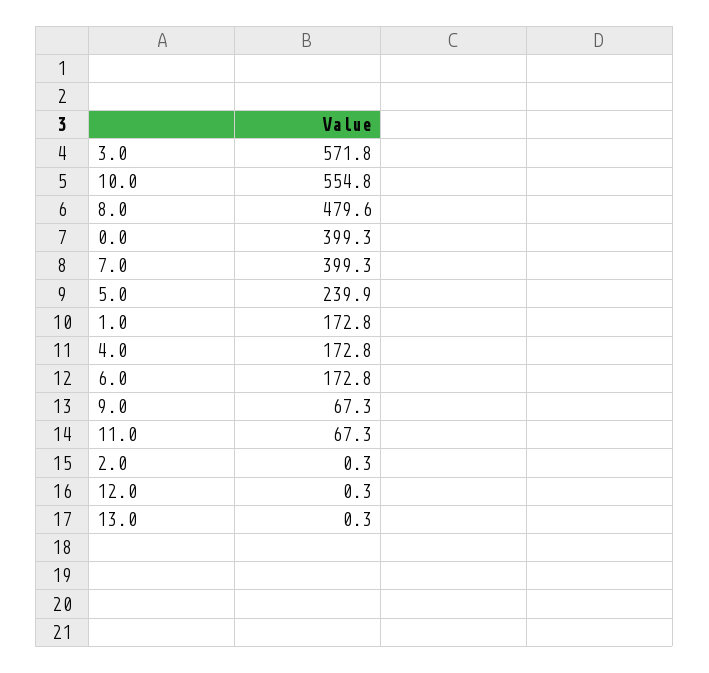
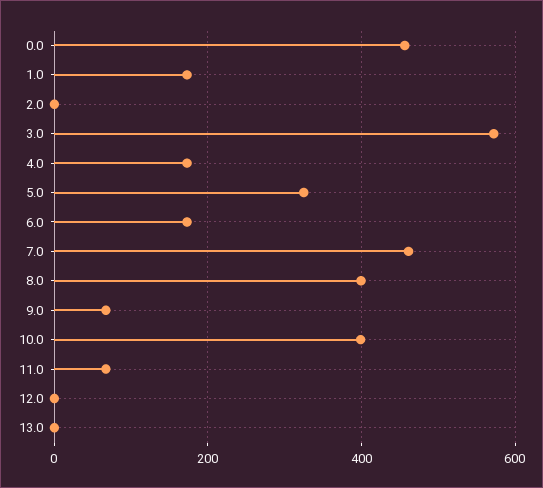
10.0: 554.8 -> 400
8.0: 479.6 -> 400
0.0: 399.3 -> 460
7.0: 399.3 -> 460
5.0: 239.9 -> 320

